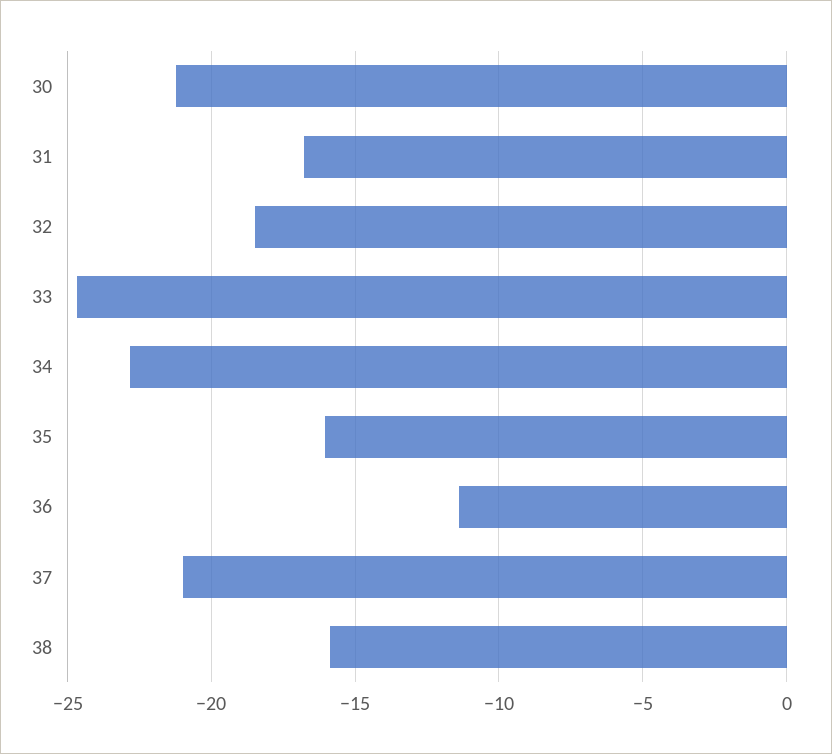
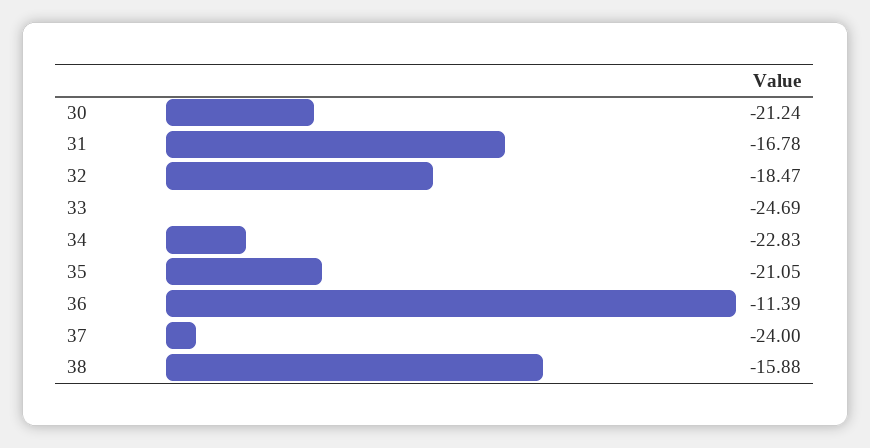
35: -16 -> -21.05
37: -21 -> -24

